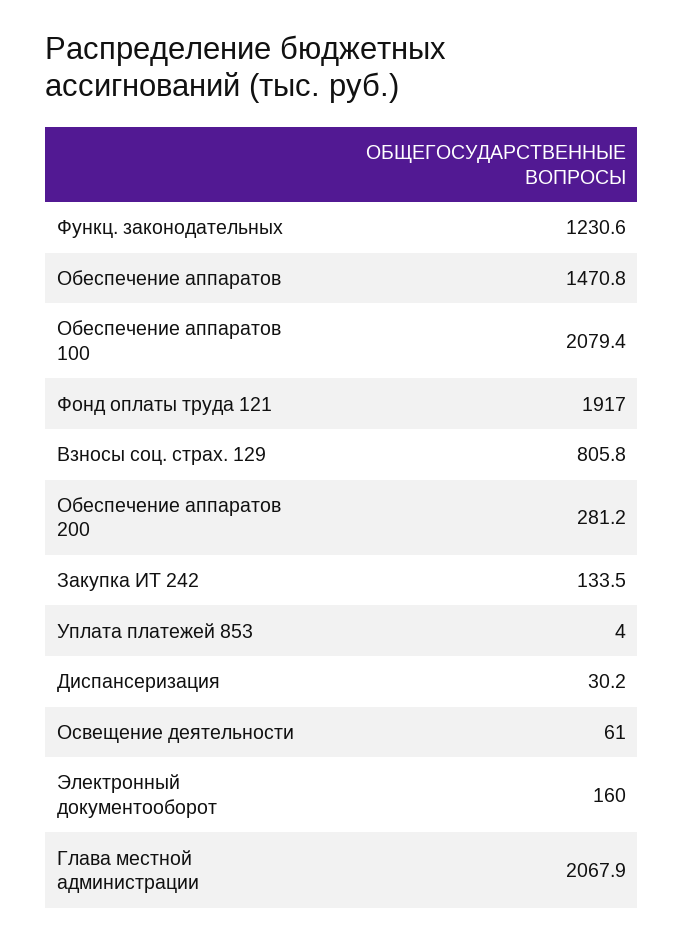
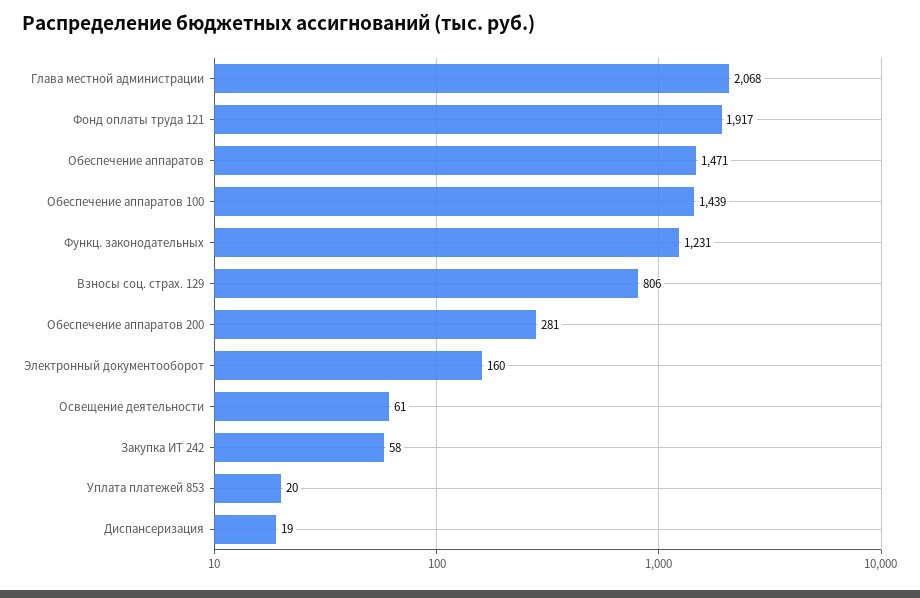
Обеспечение аппаратов 100: 2079.4 -> 1439
Закупка ИТ 242: 133.5 -> 58
Уплата платежей 853: 4 -> 20
Диспансеризация: 30.2 -> 19

